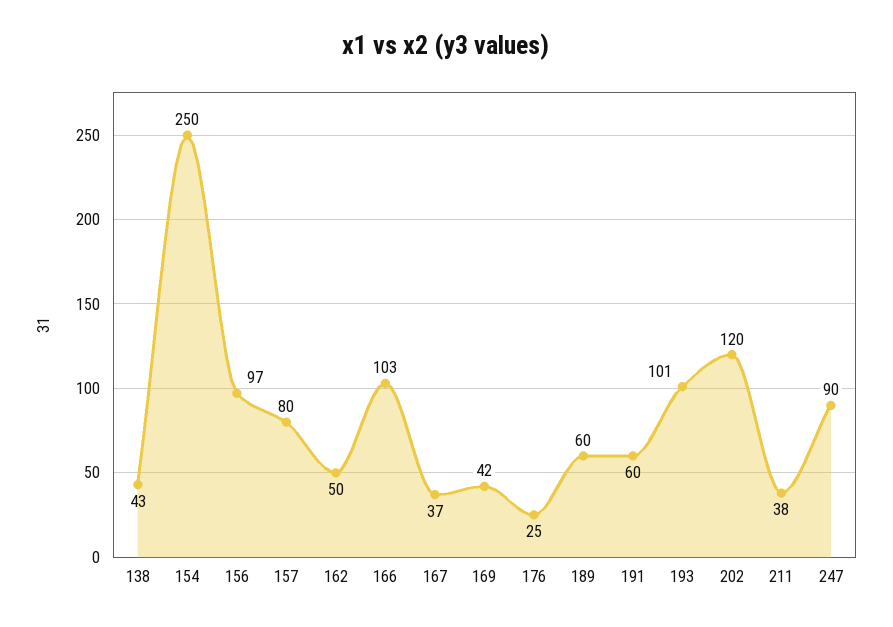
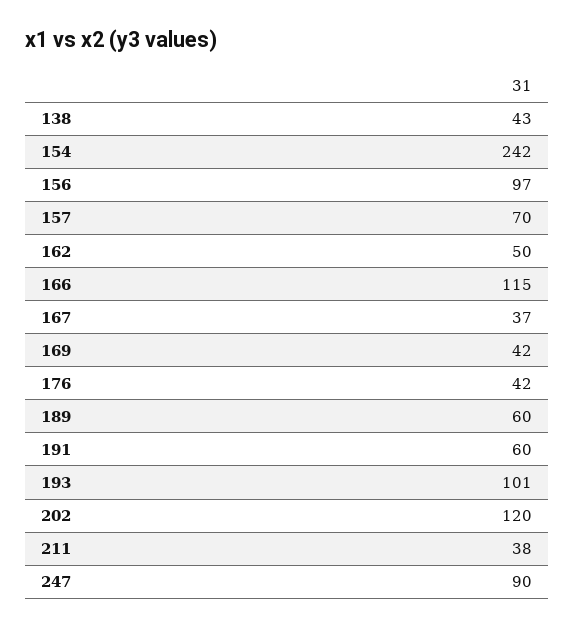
154: 250 -> 242
157: 80 -> 70
166: 103 -> 115
176: 25 -> 42

